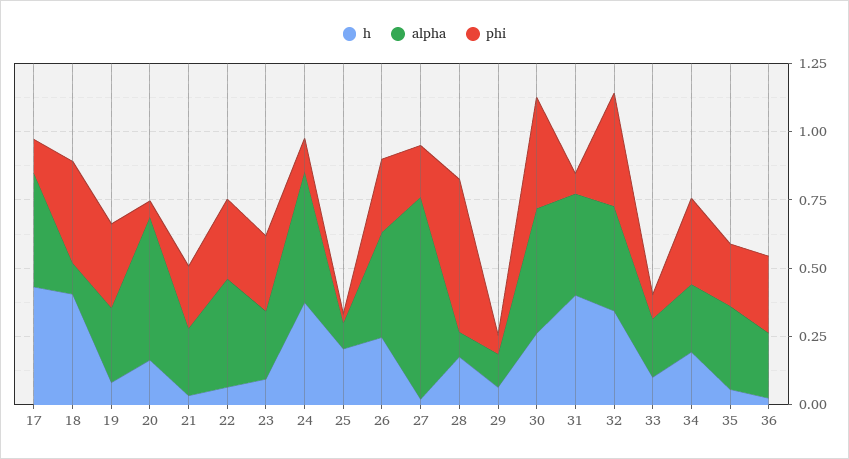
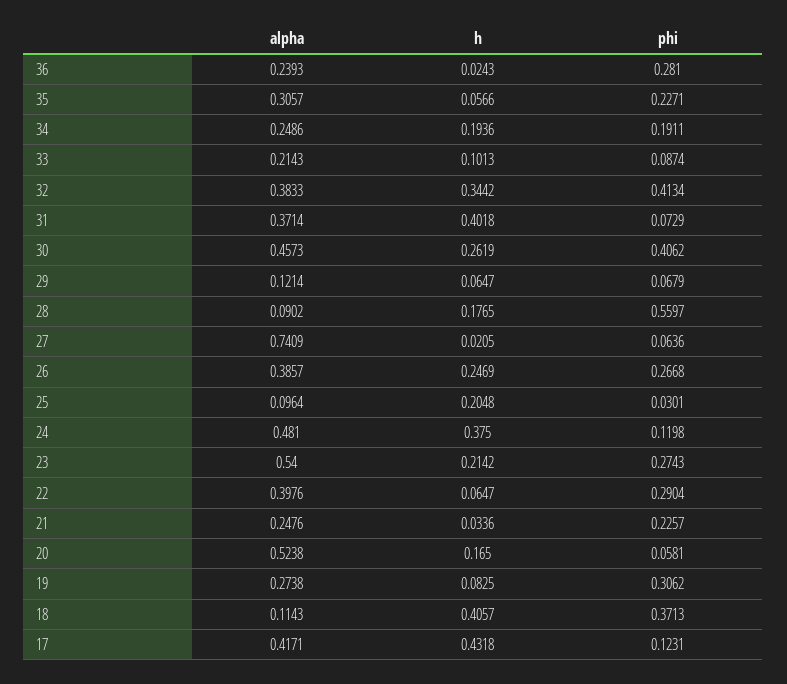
h, 23: 0.1 -> 0.2142
alpha, 23: 0.25 -> 0.54
phi, 27: 0.2 -> 0.0636
phi, 34: 0.3 -> 0.1911

